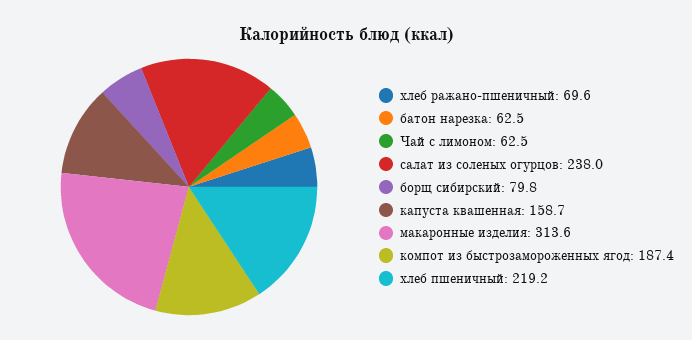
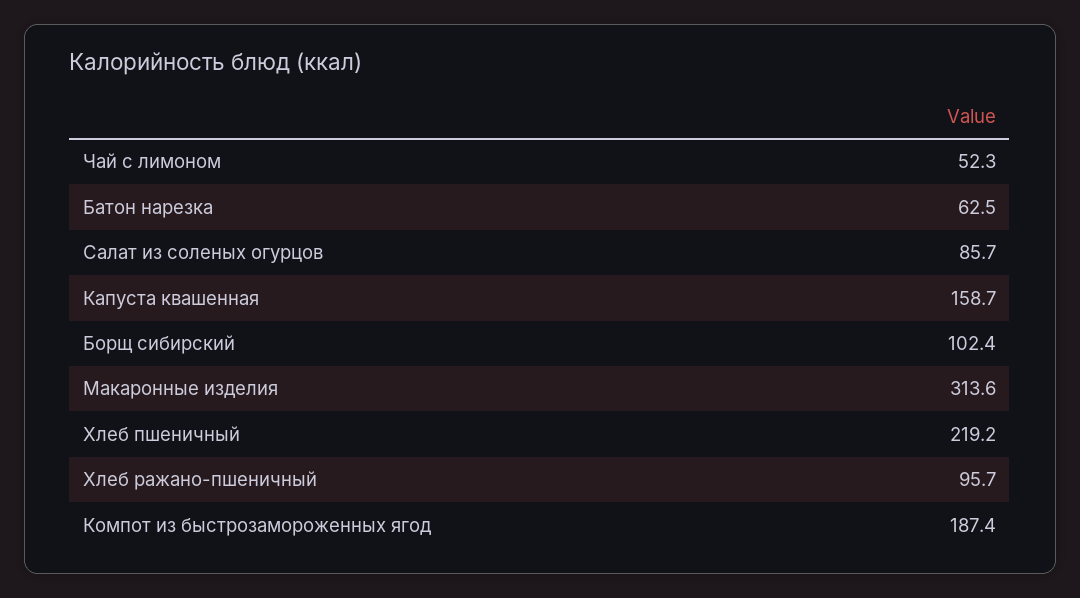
хлеб ражано-пшеничный: 69.6 -> 95.7
Чай с лимоном: 62.5 -> 52.3
салат из соленых огурцов: 238 -> 85.7
борщ сибирский: 79.8 -> 102.4

